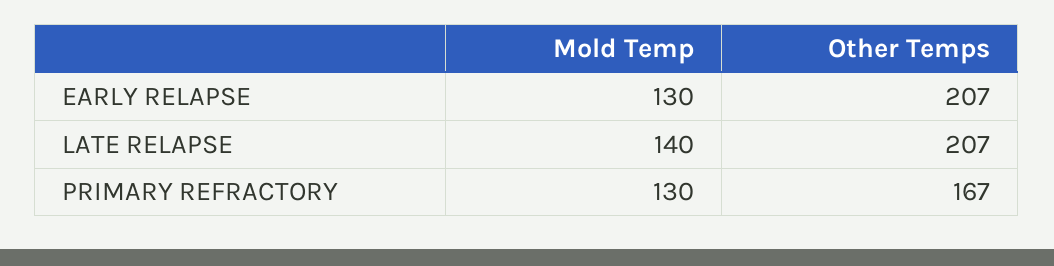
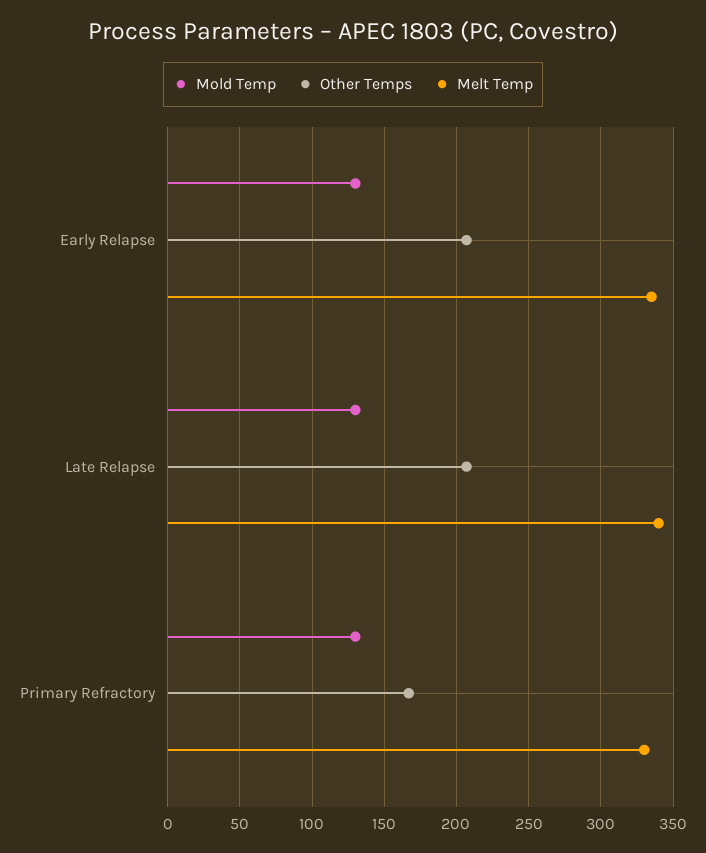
Mold Temp, LATE RELAPSE: 140 -> 130
Melt Temp, EARLY RELAPSE: none -> 335
Melt Temp, LATE RELAPSE: none -> 340
Melt Temp, PRIMARY REFRACTORY: none -> 330

